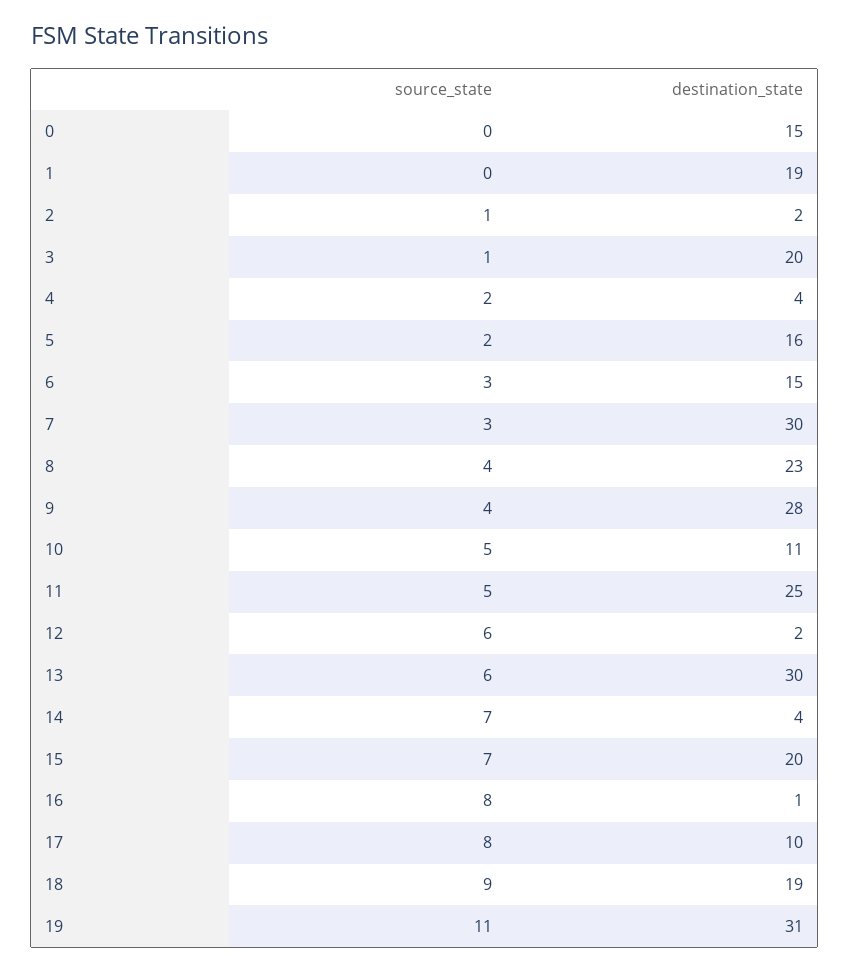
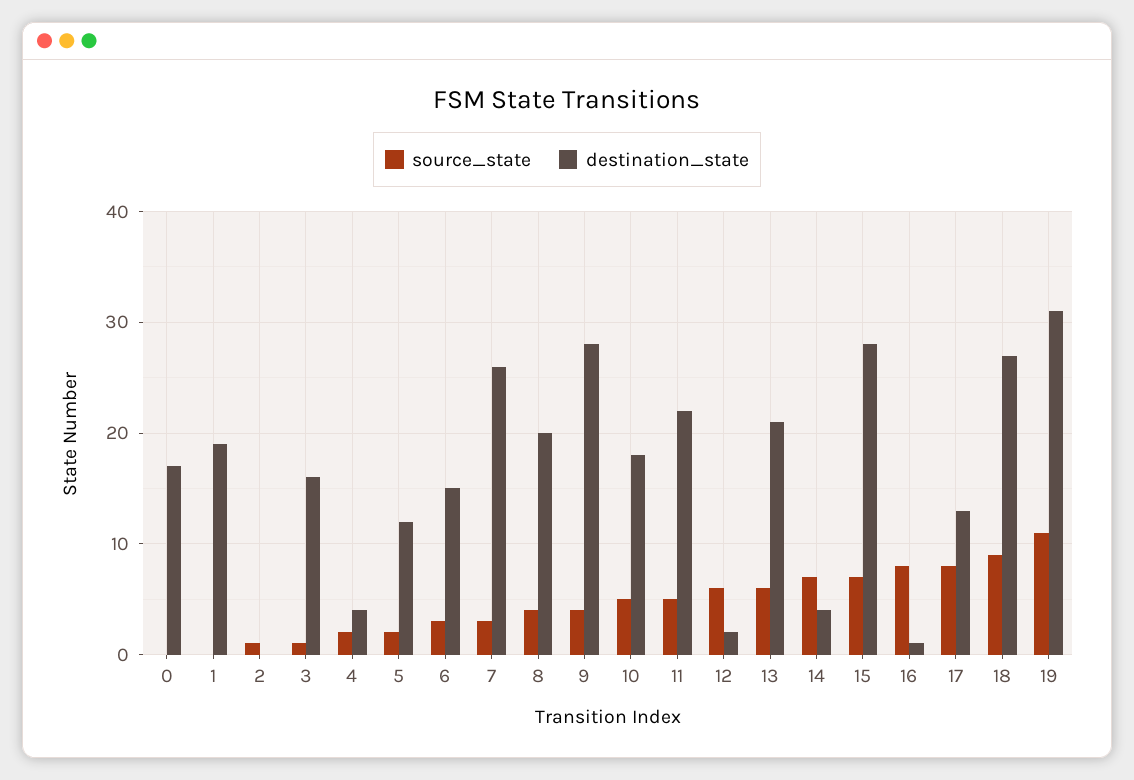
destination_state, 0: 15 -> 17
destination_state, 2: 2 -> 0
destination_state, 3: 20 -> 16
destination_state, 5: 16 -> 12
destination_state, 7: 30 -> 26
destination_state, 8: 23 -> 20
destination_state, 10: 11 -> 18
destination_state, 11: 25 -> 22
destination_state, 13: 30 -> 21
destination_state, 15: 20 -> 28
destination_state, 17: 10 -> 13
destination_state, 18: 19 -> 27

